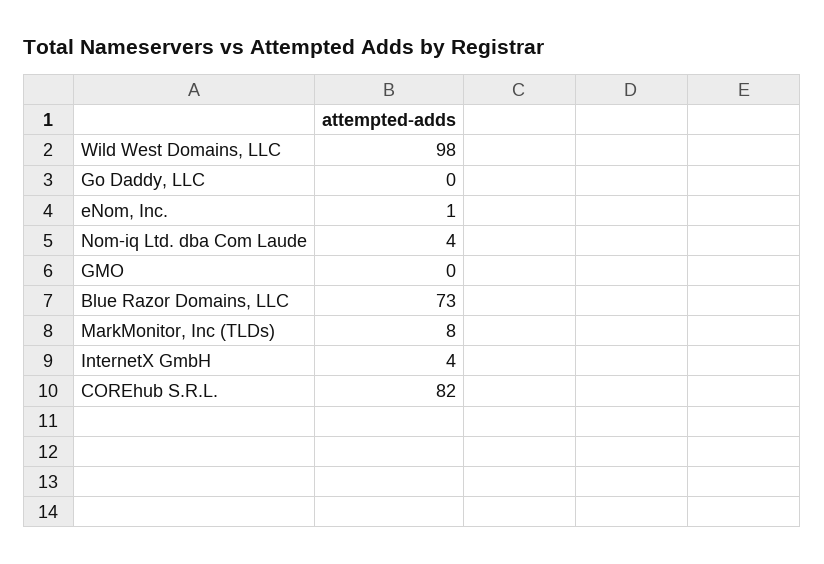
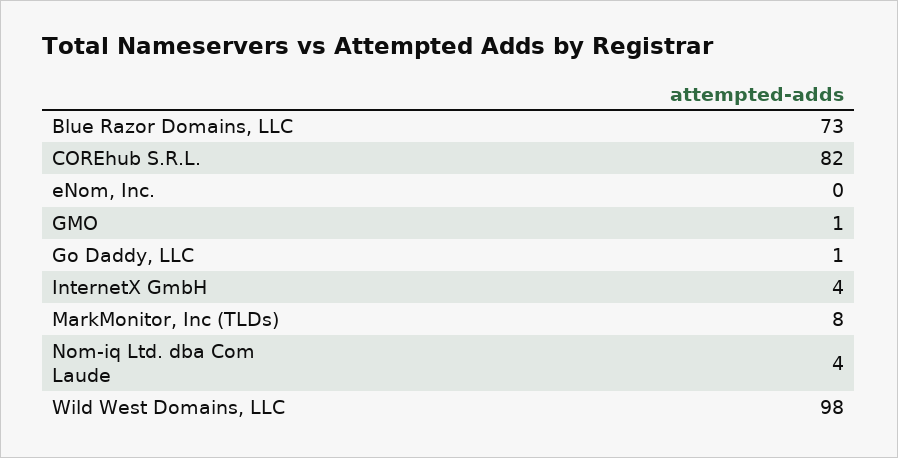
Go Daddy, LLC: 0 -> 1
eNom, Inc.: 1 -> 0
GMO: 0 -> 1

